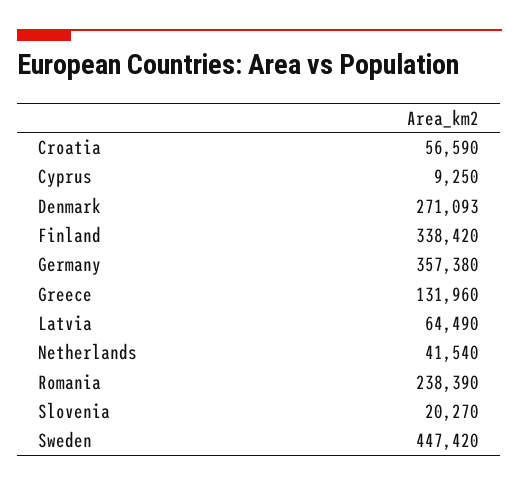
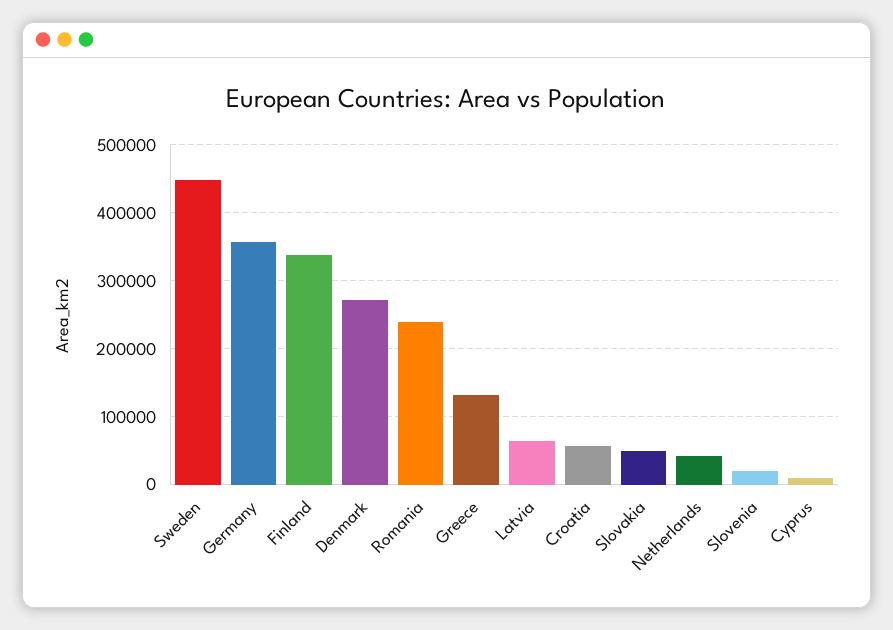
Slovakia: none -> 50000

